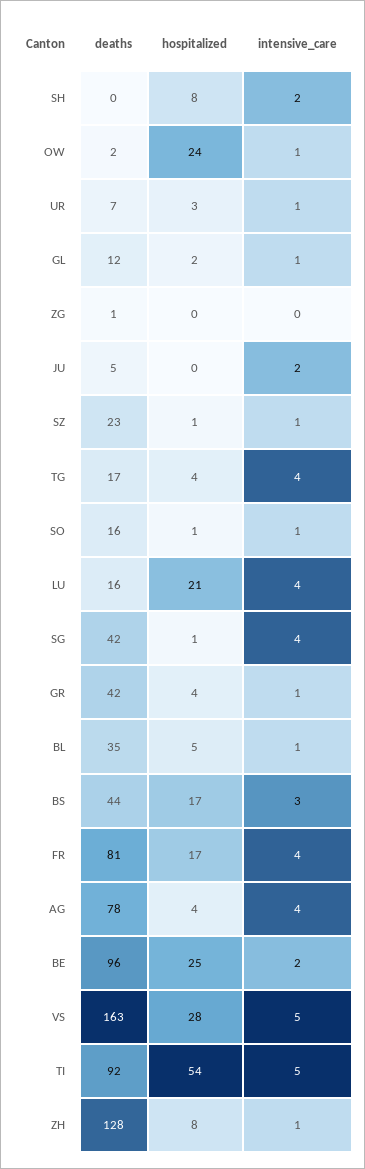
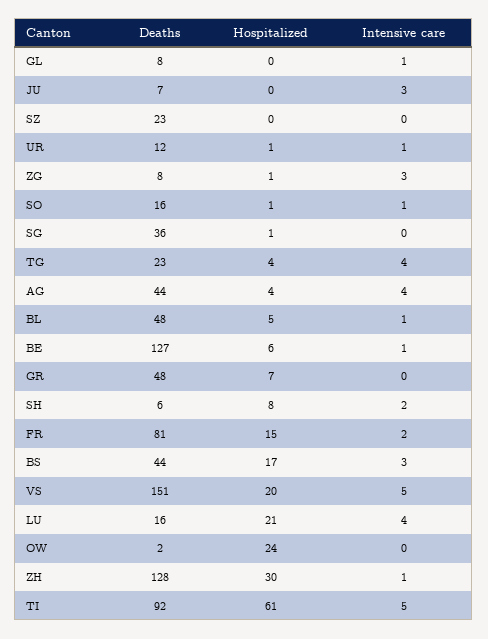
deaths, SH: 0 -> 6
intensive_care, OW: 1 -> 0
deaths, UR: 7 -> 12
hospitalized, UR: 3 -> 1
deaths, GL: 12 -> 8
hospitalized, GL: 2 -> 0
deaths, ZG: 1 -> 8
hospitalized, ZG: 0 -> 1
intensive_care, ZG: 0 -> 3
deaths, JU: 5 -> 7
intensive_care, JU: 2 -> 3
hospitalized, SZ: 1 -> 0
intensive_care, SZ: 1 -> 0
deaths, TG: 17 -> 23
deaths, SG: 42 -> 36
intensive_care, SG: 4 -> 0
deaths, GR: 42 -> 48
hospitalized, GR: 4 -> 7
intensive_care, GR: 1 -> 0
deaths, BL: 35 -> 48
hospitalized, FR: 17 -> 15
intensive_care, FR: 4 -> 2
deaths, AG: 78 -> 44
deaths, BE: 96 -> 127
hospitalized, BE: 25 -> 6
intensive_care, BE: 2 -> 1
deaths, VS: 163 -> 151
hospitalized, VS: 28 -> 20
hospitalized, TI: 54 -> 61
hospitalized, ZH: 8 -> 30

